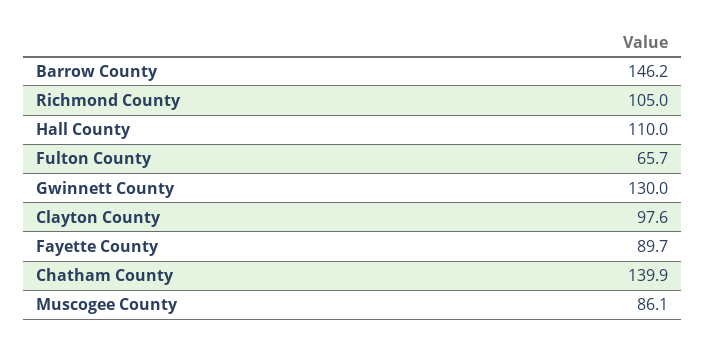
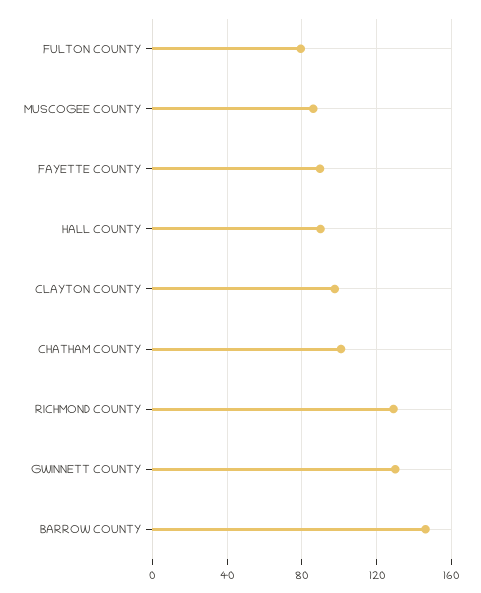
Richmond County: 105 -> 130
Hall County: 110 -> 90
Fulton County: 65.7 -> 80
Chatham County: 139.9 -> 100

